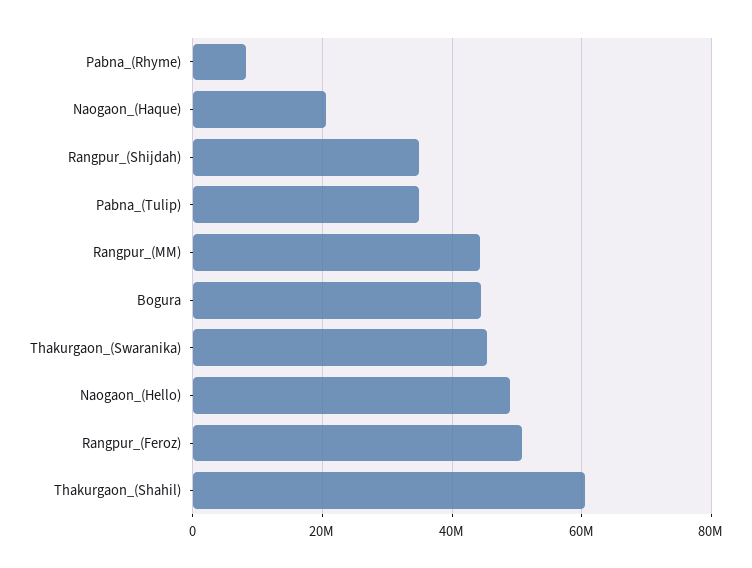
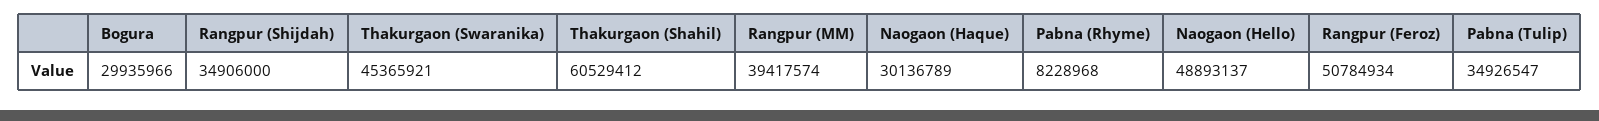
Naogaon_(Haque): 20000000 -> 30136789
Rangpur_(MM): 44000000 -> 39417574
Bogura: 44000000 -> 29935966

